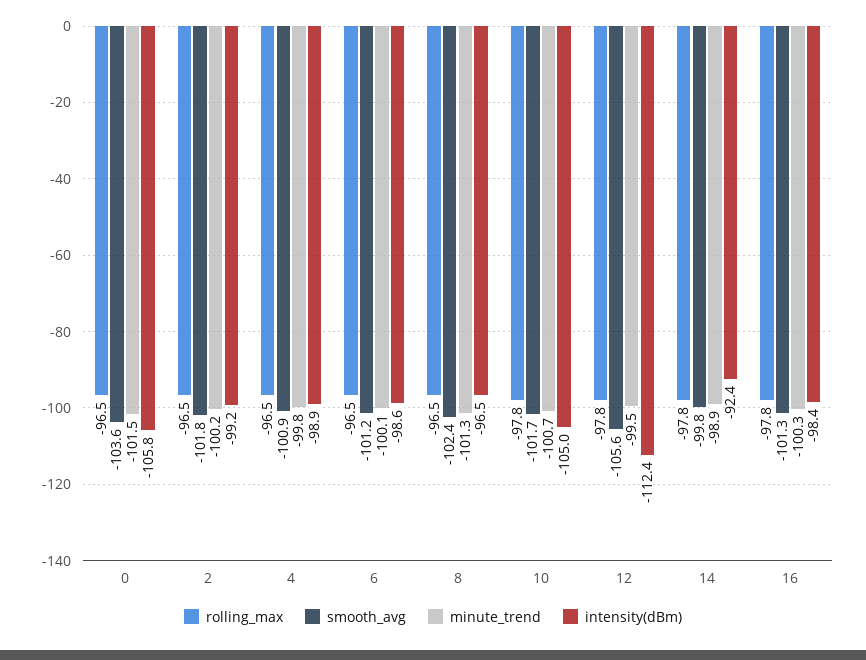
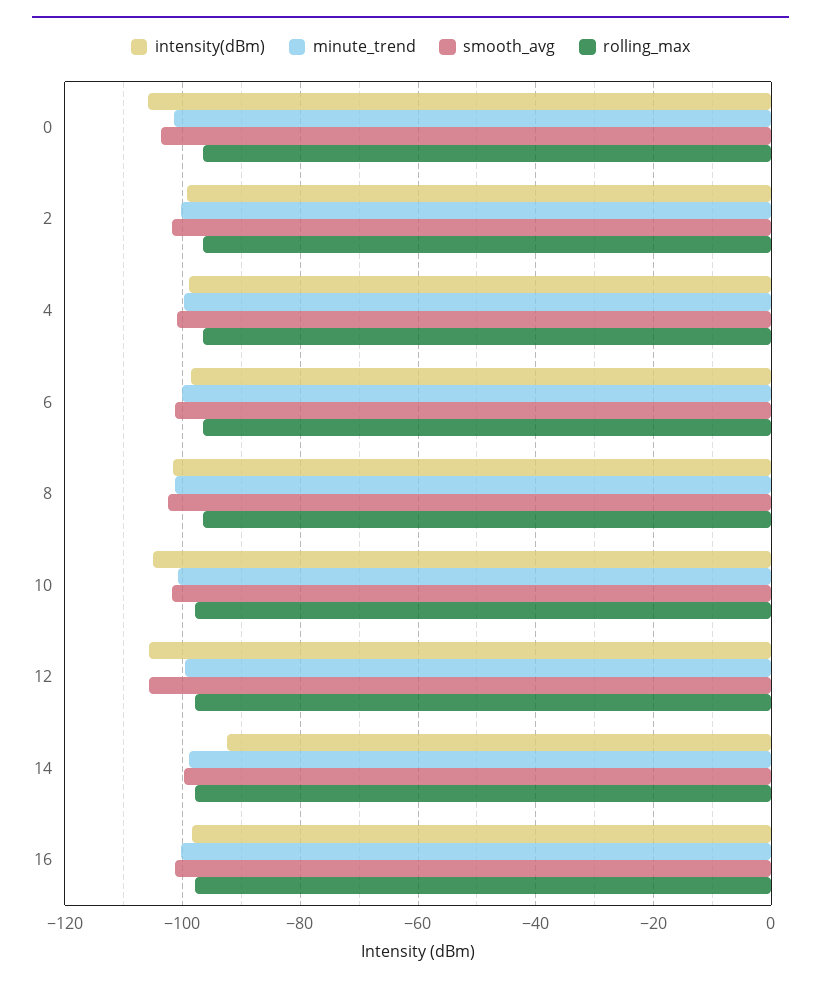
intensity(dBm), 8: -96.5 -> -102
intensity(dBm), 12: -112.4 -> -106

